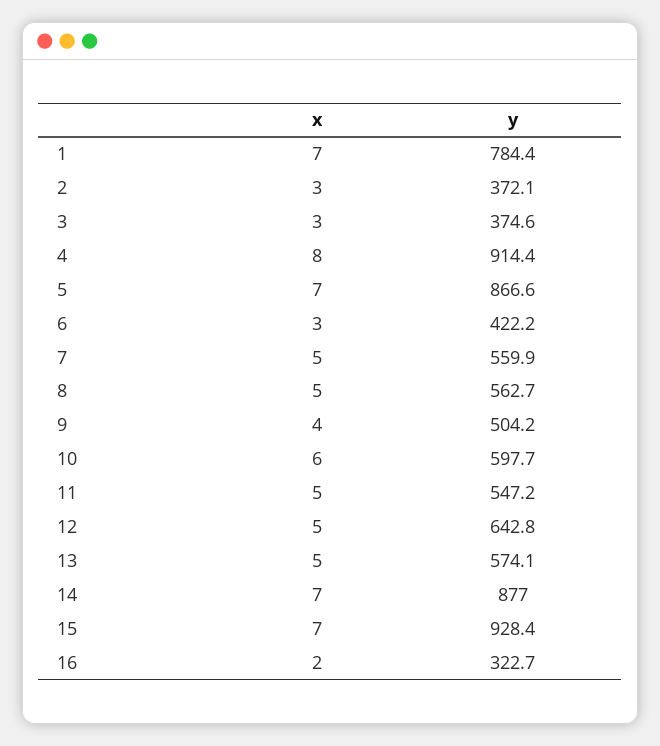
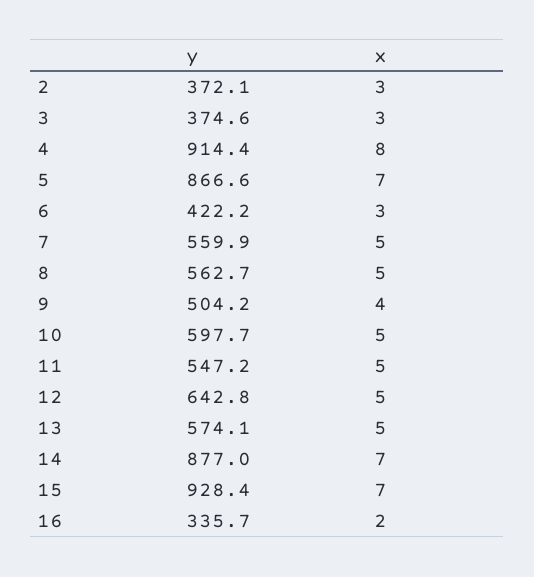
x, 1: 7 -> none
y, 1: 784.4 -> none
x, 10: 6 -> 5
y, 16: 322.7 -> 335.7

